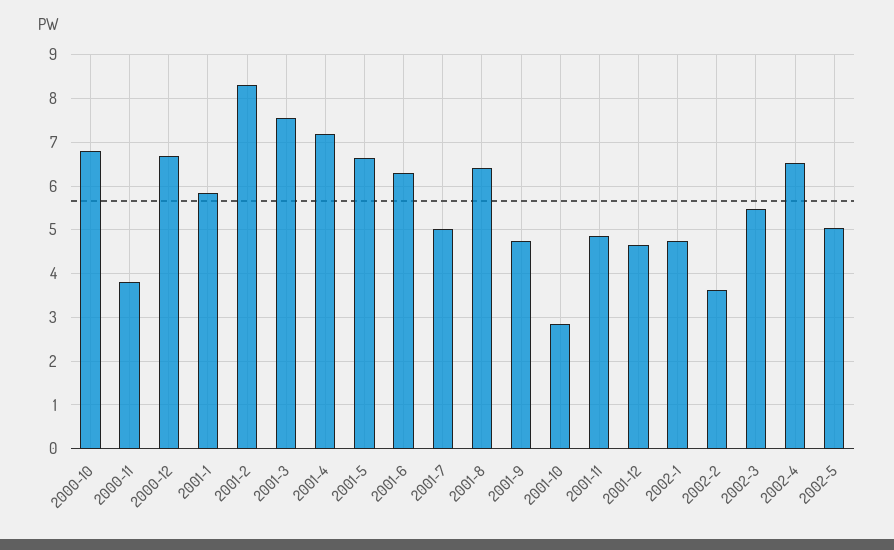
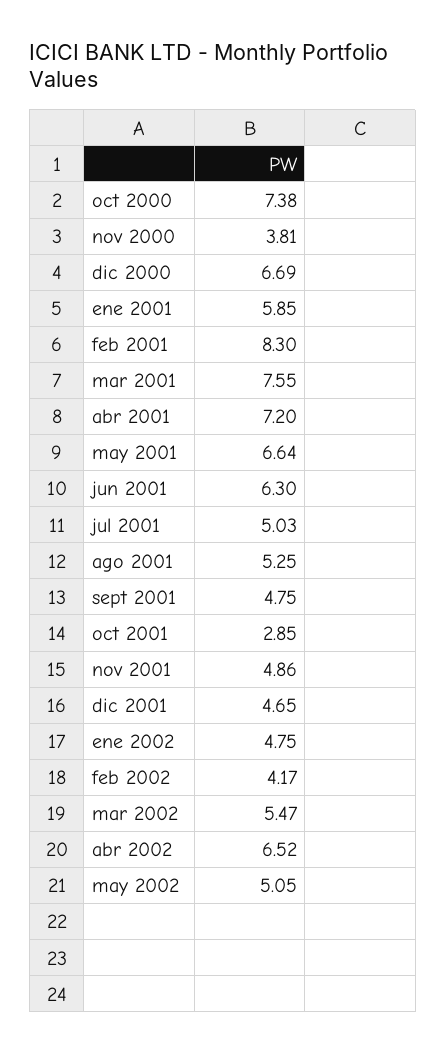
2000-10: 6.8 -> 7.38
2001-8: 6.4 -> 5.25
2002-2: 3.6 -> 4.17

